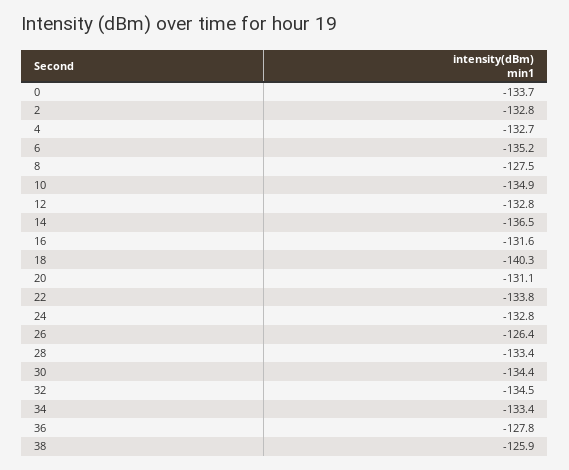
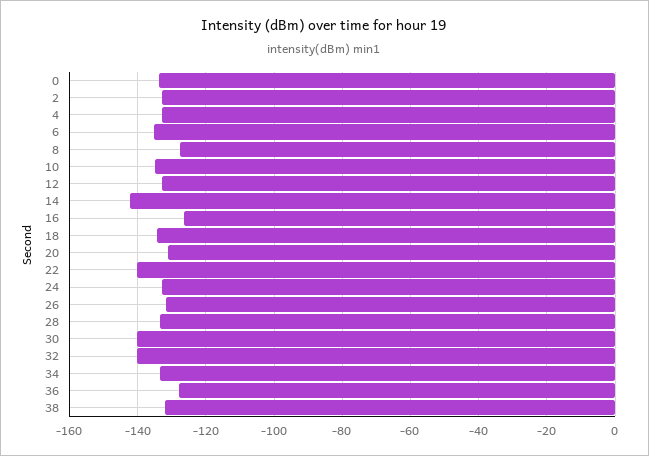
14: -136.5 -> -142
16: -131.6 -> -126
18: -140.3 -> -134
22: -133.8 -> -140
26: -126.4 -> -132
30: -134.4 -> -140
32: -134.5 -> -140
38: -125.9 -> -132

